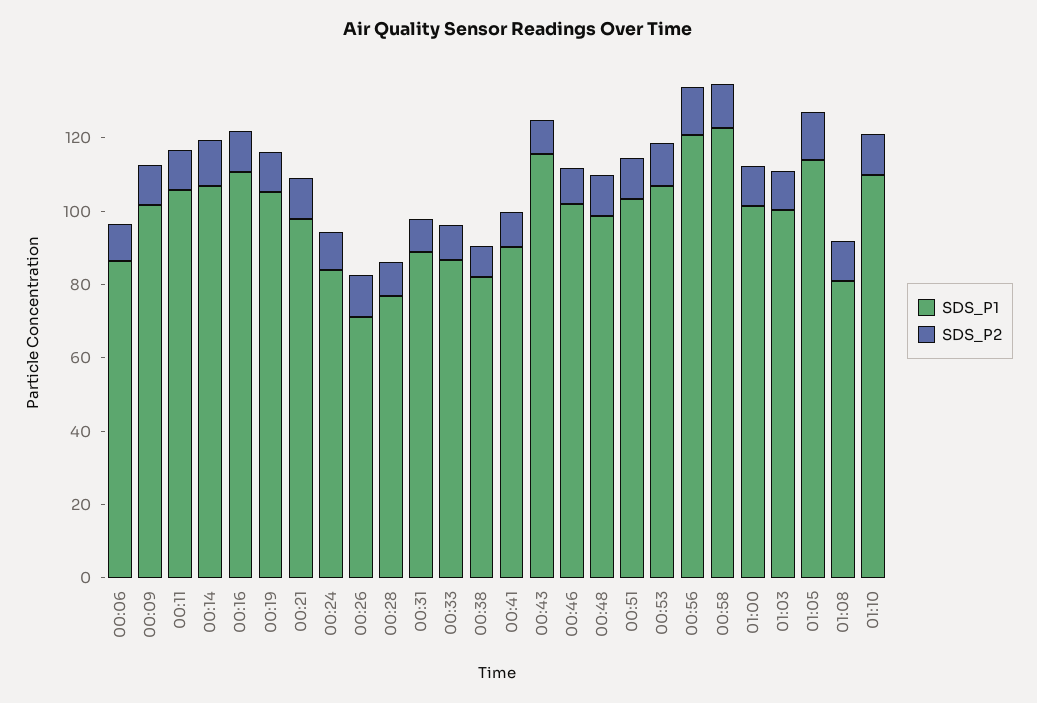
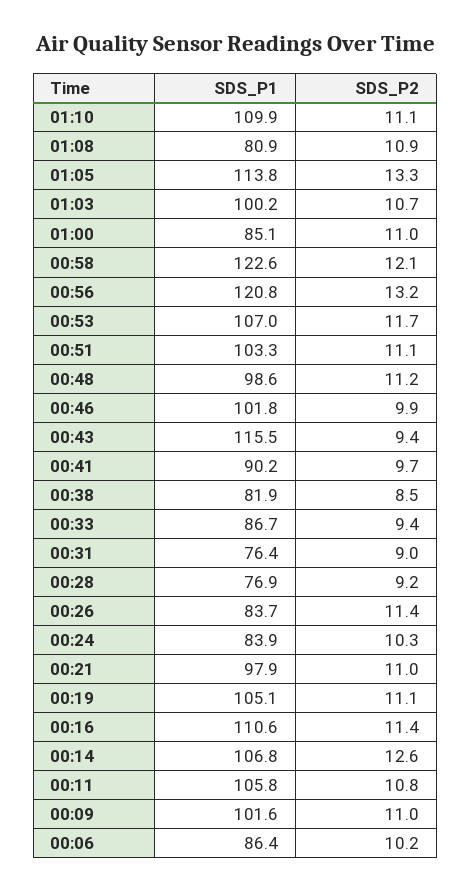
SDS_P1, 00:26: 70 -> 83.7
SDS_P1, 00:31: 90 -> 76.4
SDS_P1, 01:00: 100 -> 85.1

